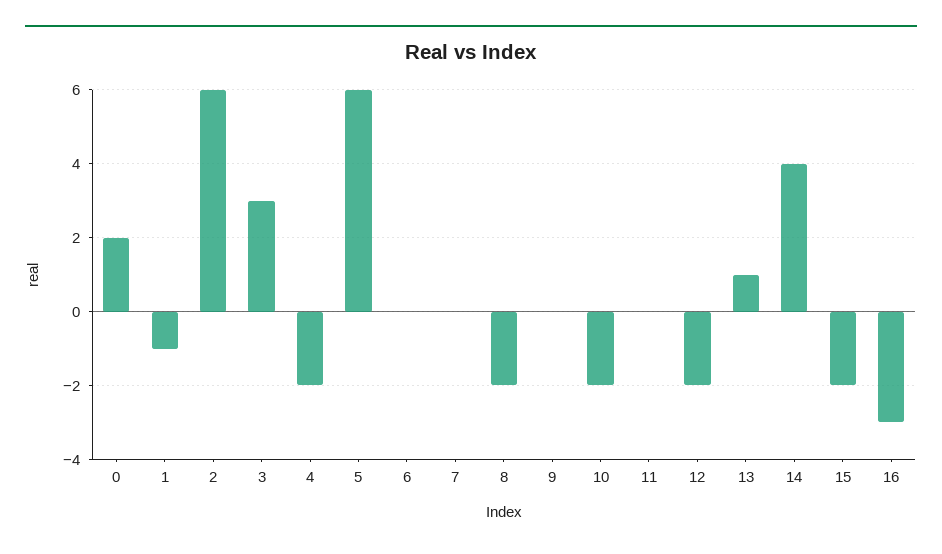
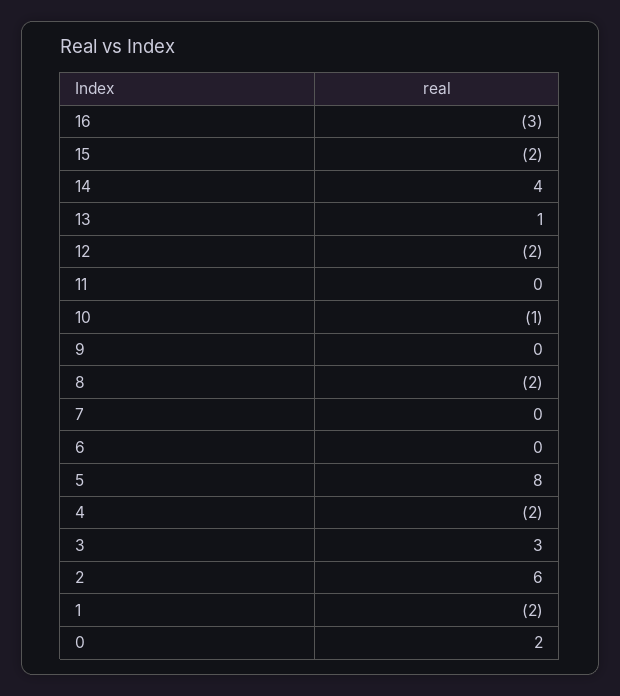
1: -1 -> -2
5: 6 -> 8
10: -2 -> -1

